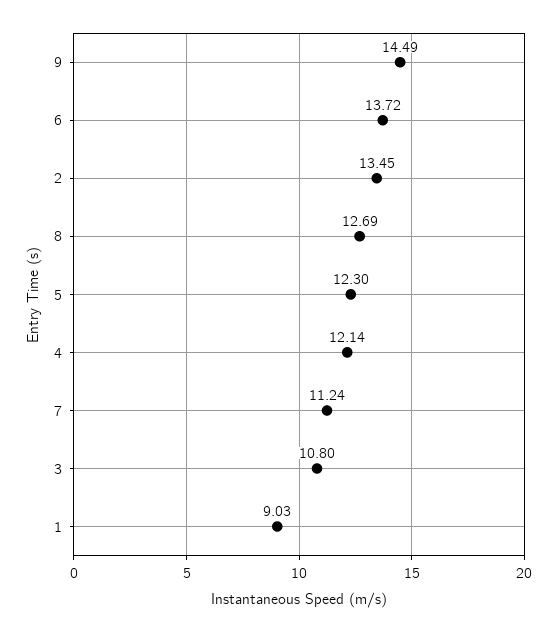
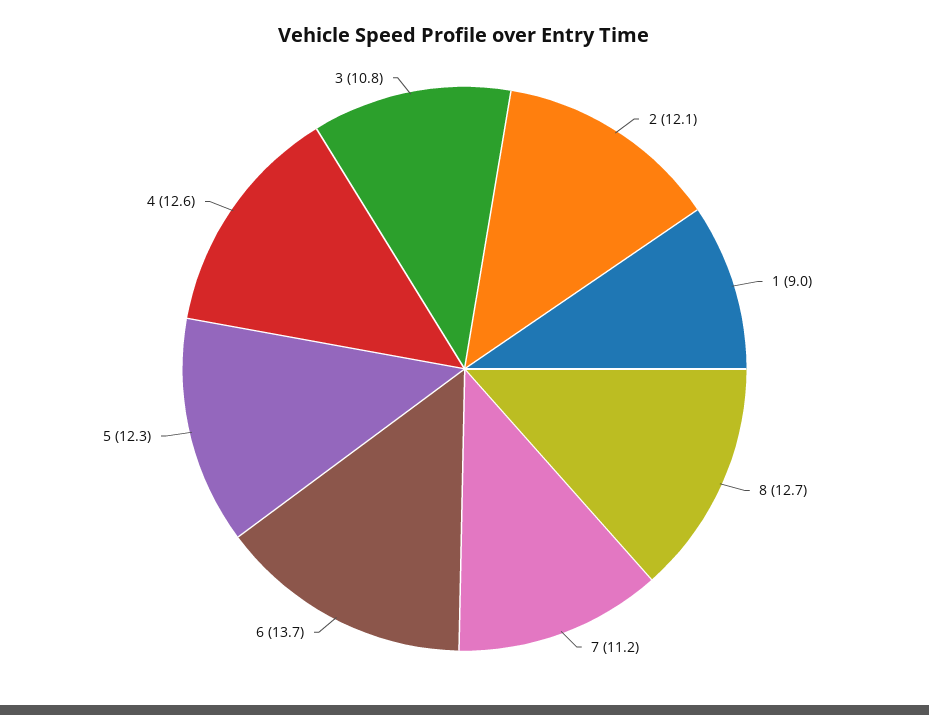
9: 14.49 -> none
2: 13.45 -> 12.1
4: 12.14 -> 12.6

